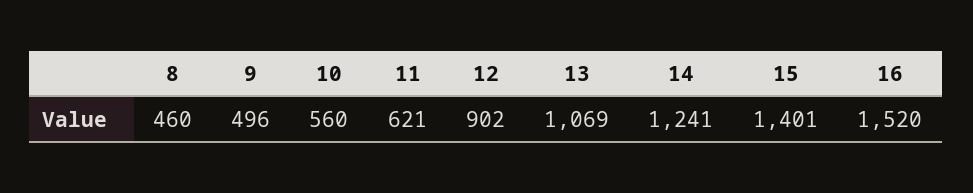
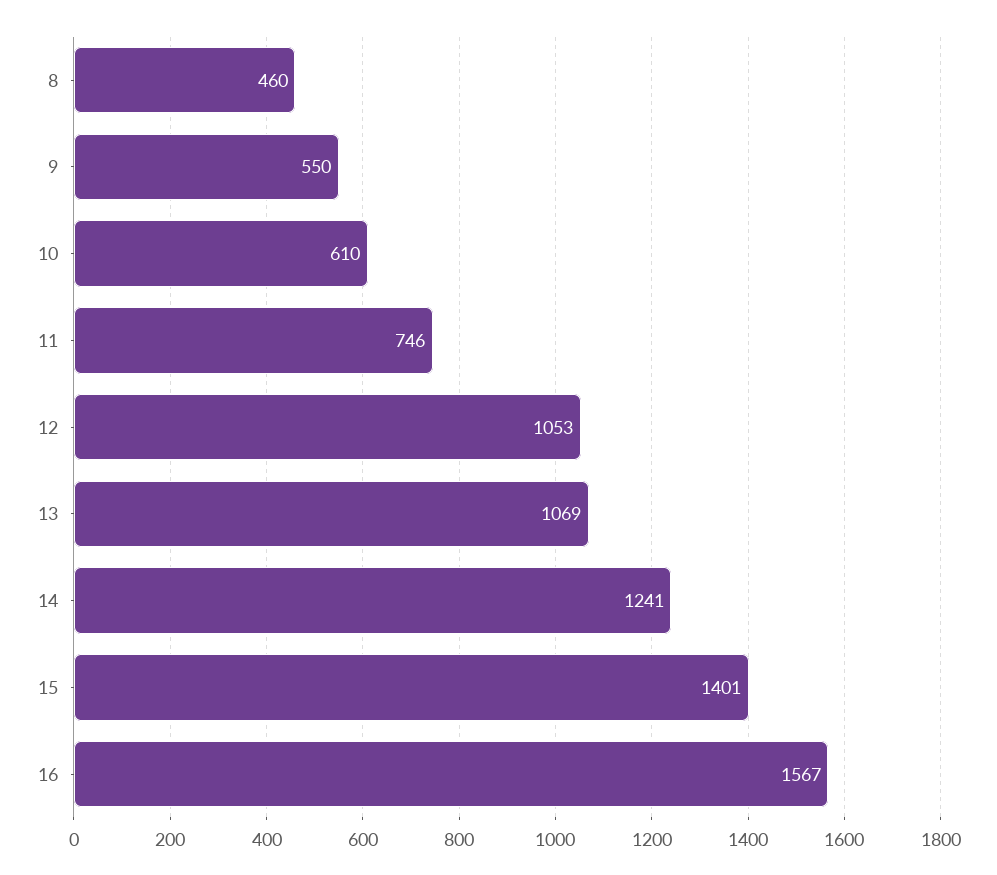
9: 496 -> 550
10: 560 -> 610
11: 621 -> 746
12: 902 -> 1053
16: 1520 -> 1567

